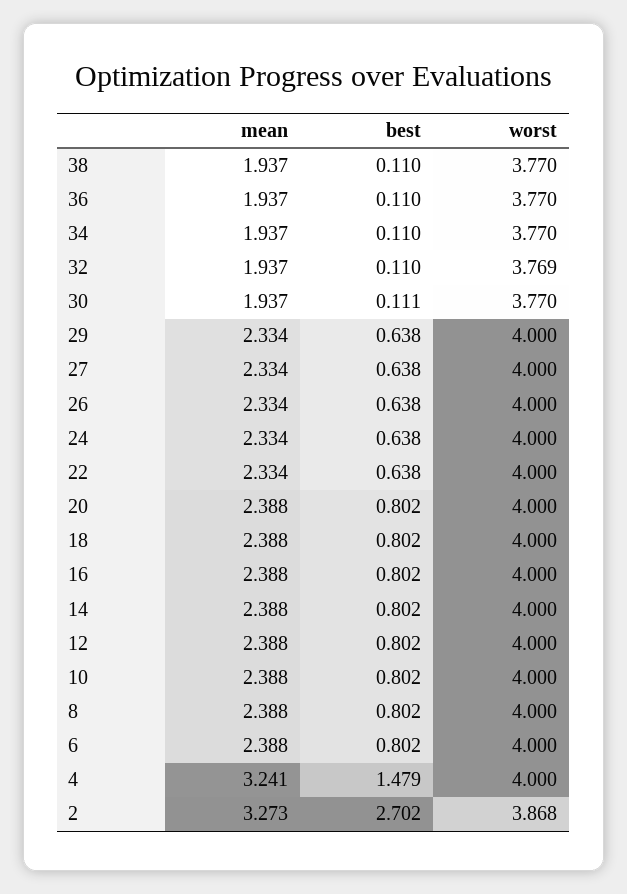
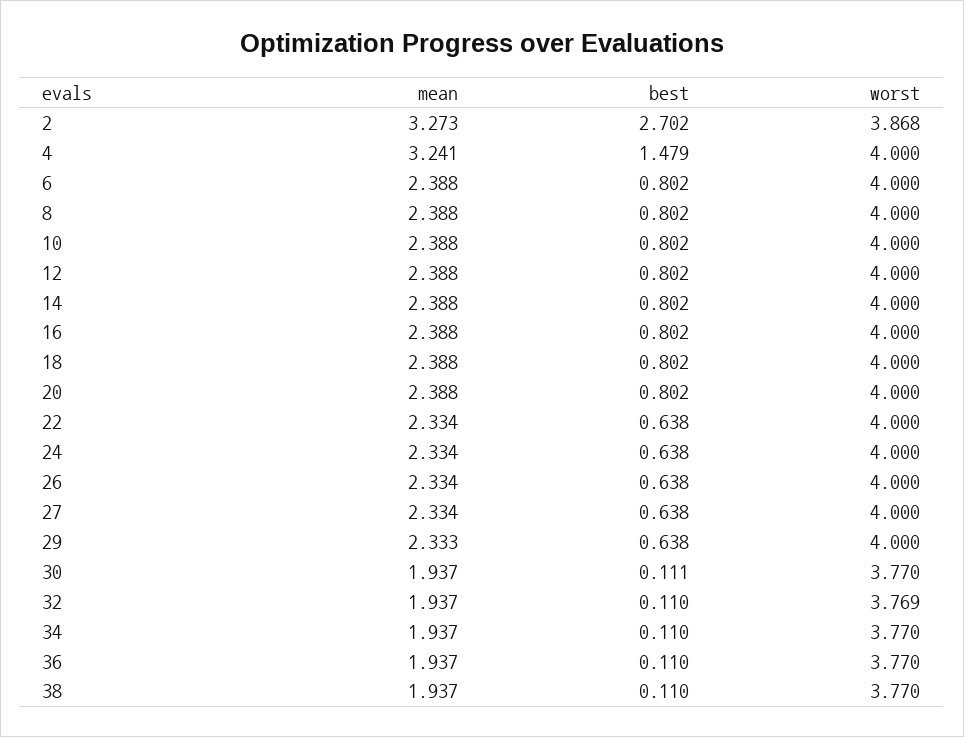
mean, 29: 2.334 -> 2.333

